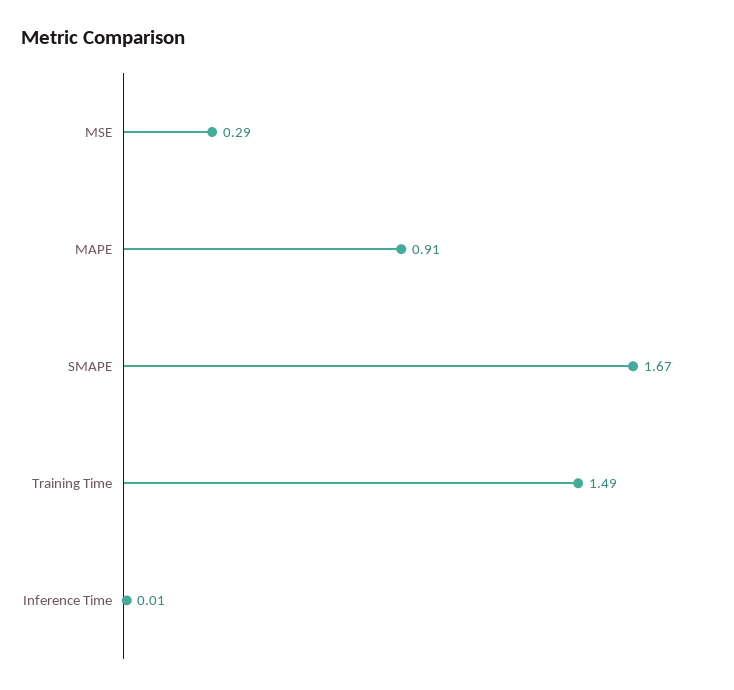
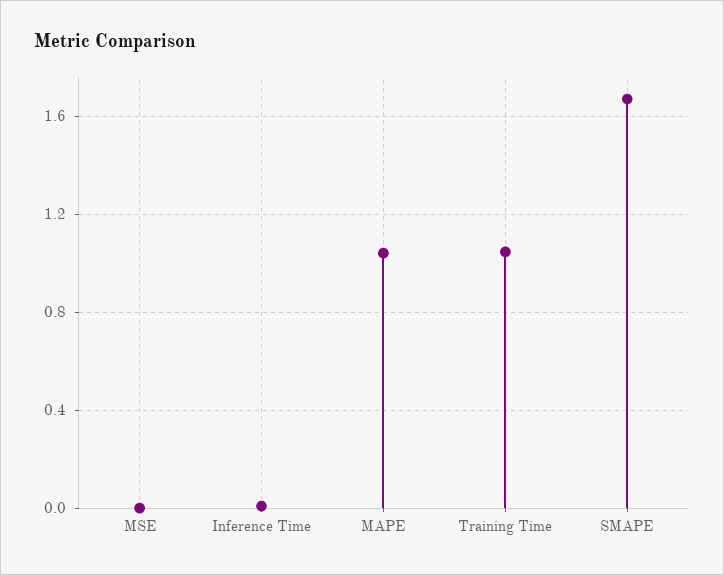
MSE: 0.29 -> 0
MAPE: 0.91 -> 1.05
Training Time: 1.49 -> 1.05

